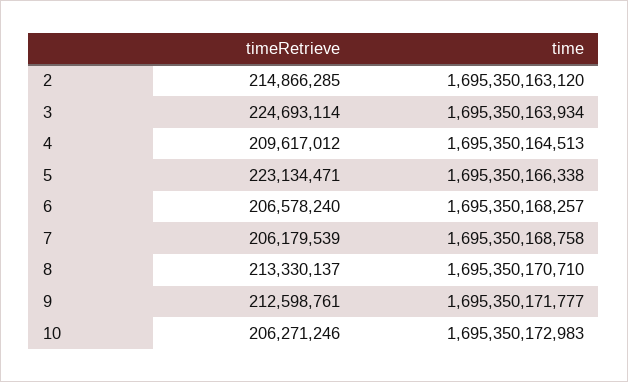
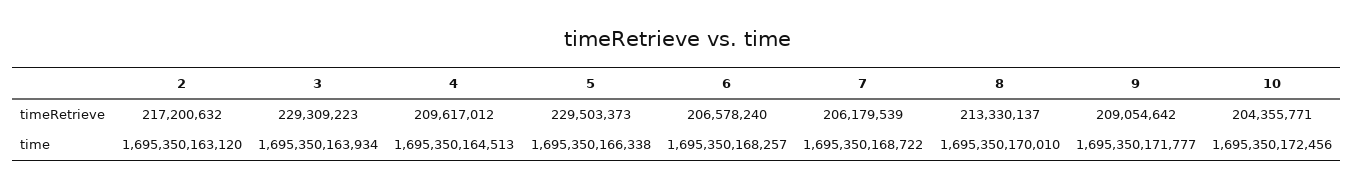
timeRetrieve, 2: 214866285 -> 217200632
timeRetrieve, 3: 224693114 -> 229309223
timeRetrieve, 5: 223134471 -> 229503373
time, 7: 1695350168758 -> 1695350168722
time, 8: 1695350170710 -> 1695350170010
timeRetrieve, 9: 212598761 -> 209054642
timeRetrieve, 10: 206271246 -> 204355771
time, 10: 1695350172983 -> 1695350172456

